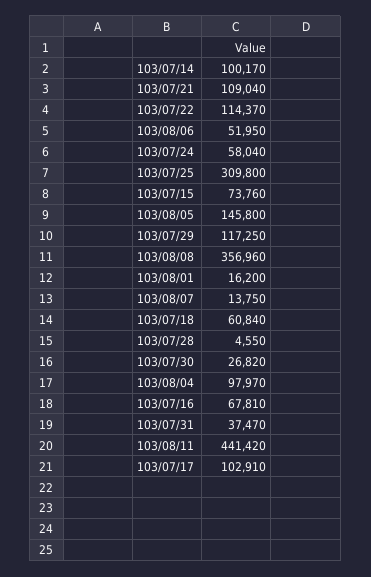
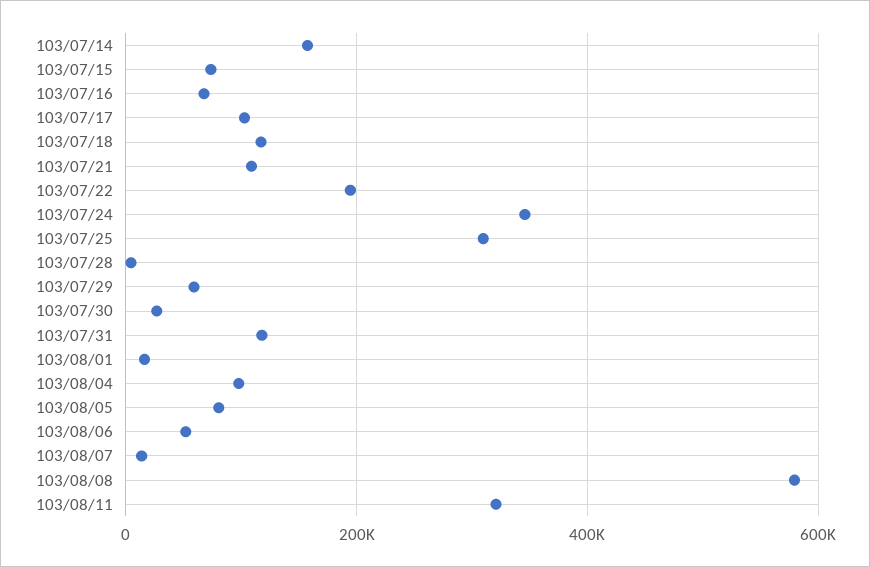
103/07/14: 100170 -> 160000
103/07/22: 114370 -> 200000
103/07/24: 58040 -> 340000
103/08/05: 145800 -> 80000
103/07/29: 117250 -> 60000
103/08/08: 356960 -> 580000
103/07/18: 60840 -> 120000
103/07/31: 37470 -> 120000
103/08/11: 441420 -> 320000

